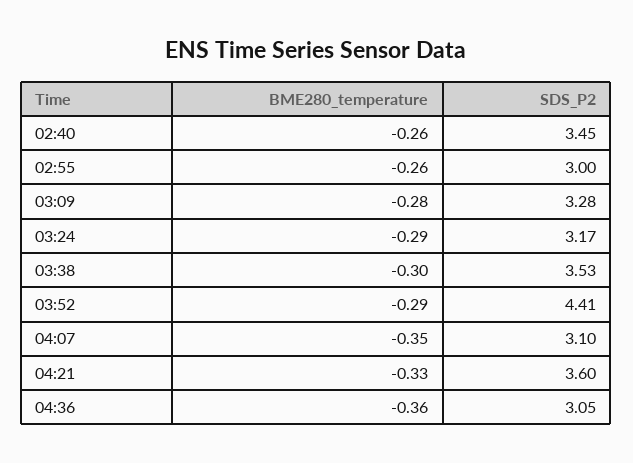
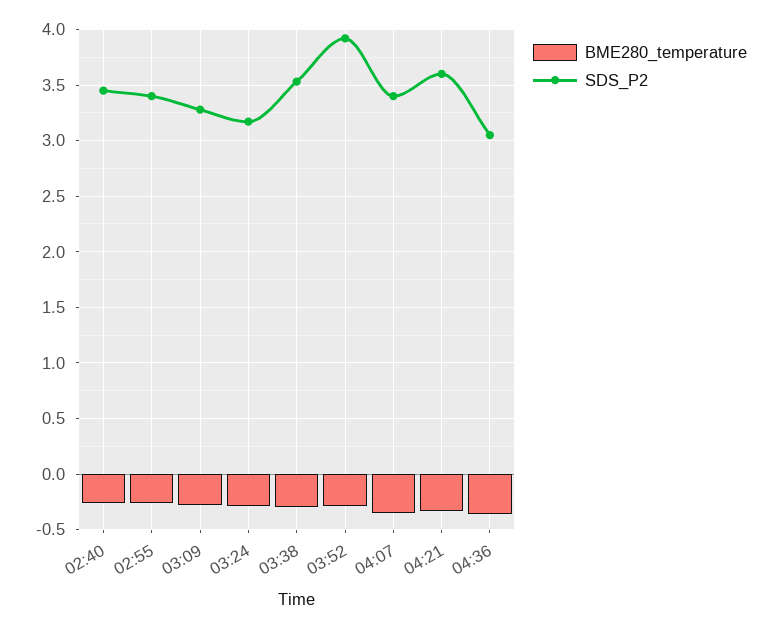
SDS_P2, 02:55: 3 -> 3.4
SDS_P2, 03:52: 4.41 -> 3.9
SDS_P2, 04:07: 3.1 -> 3.4

